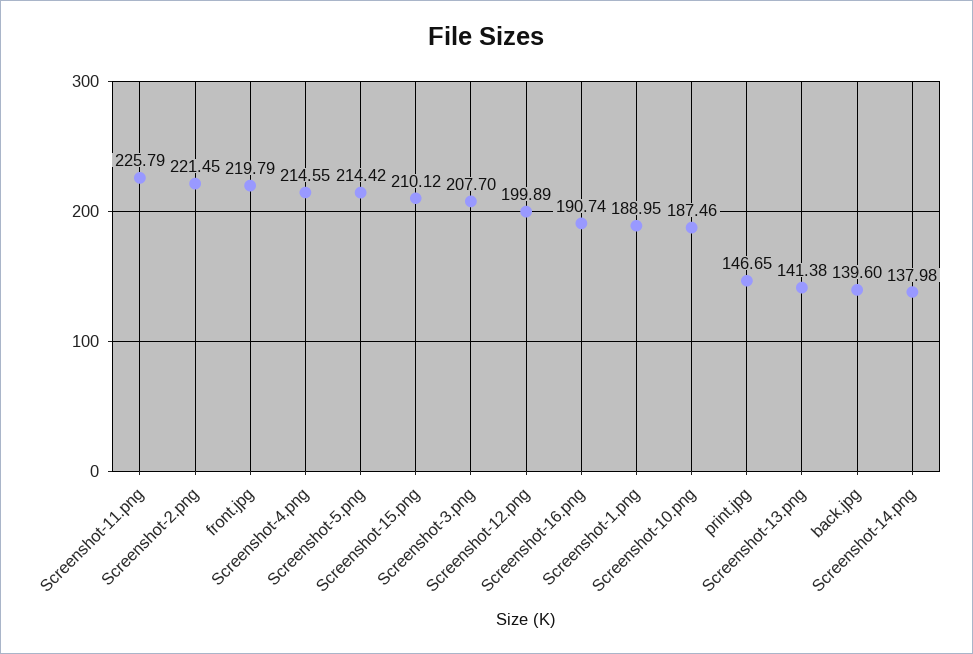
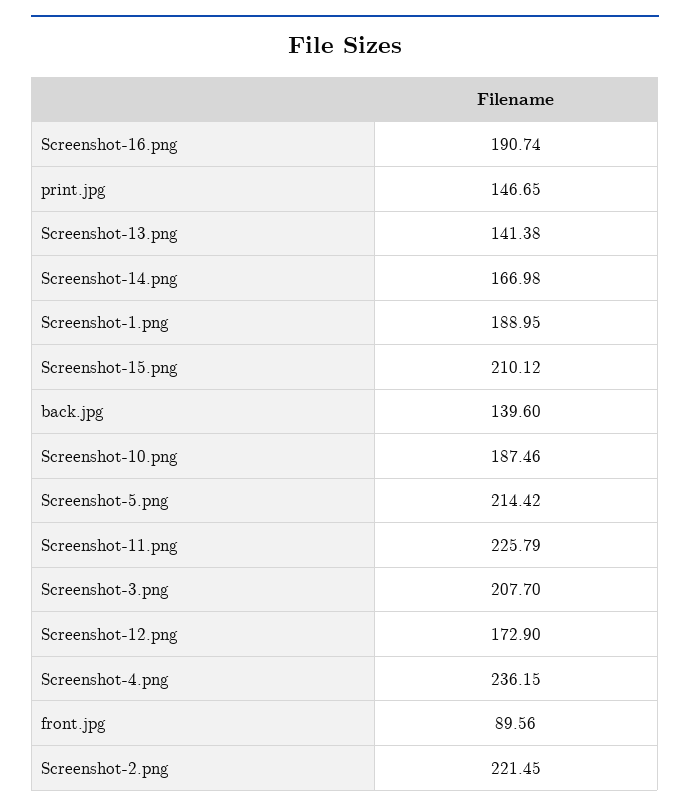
front.jpg: 219.79 -> 89.56
Screenshot-4.png: 214.55 -> 236.15
Screenshot-12.png: 199.89 -> 172.9
Screenshot-14.png: 137.98 -> 166.98

